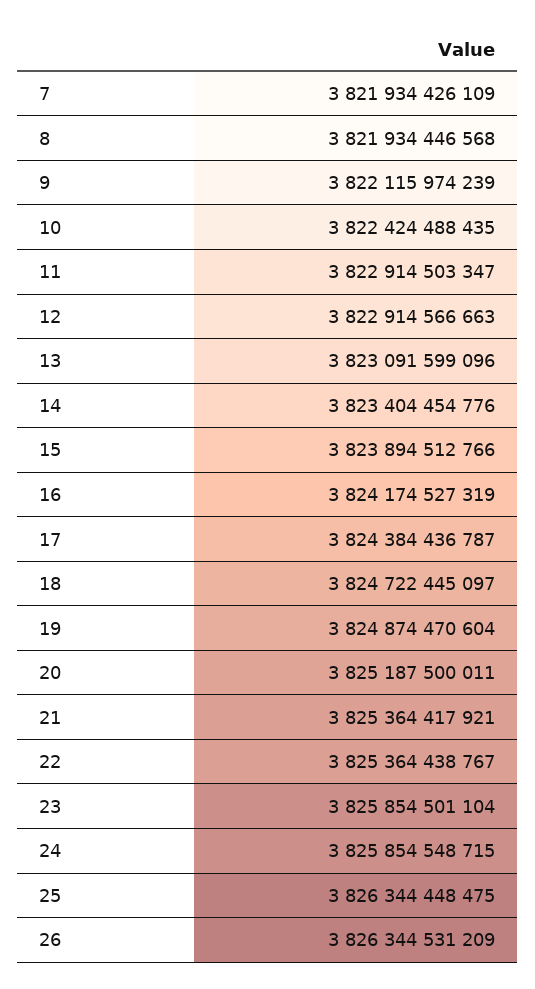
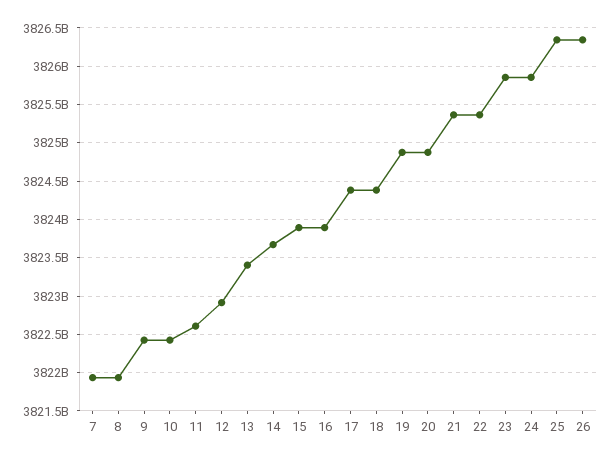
9: 3822115974239 -> 3822400000000
11: 3822914503347 -> 3822600000000
13: 3823091599096 -> 3823400000000
14: 3823404454776 -> 3823700000000
16: 3824174527319 -> 3823900000000
18: 3824722445097 -> 3824400000000
20: 3825187500011 -> 3824900000000

